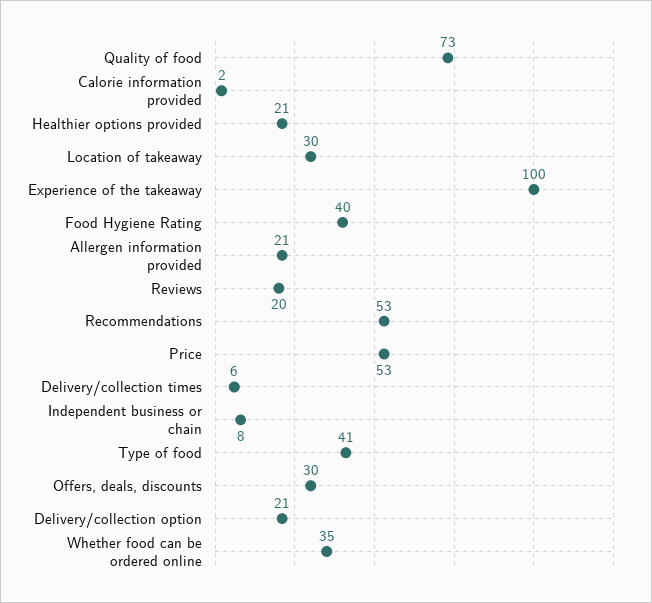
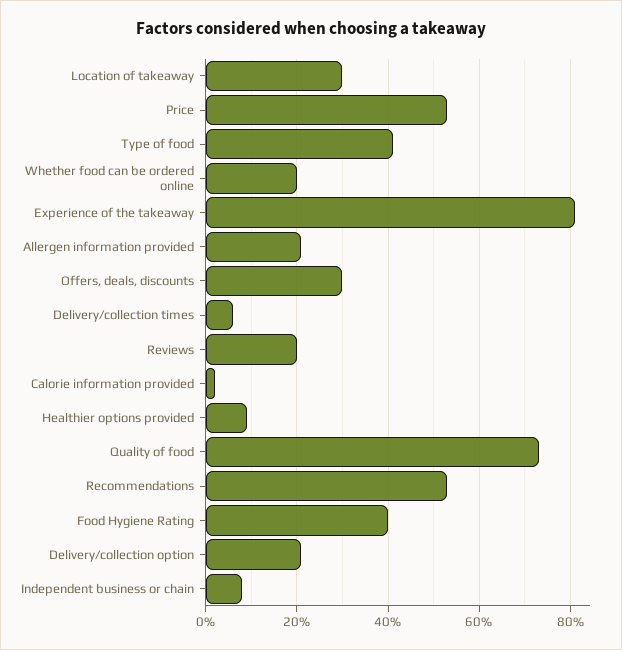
Healthier options provided: 21 -> 10
Experience of the takeaway: 100 -> 80
Whether food can be ordered online: 35 -> 20

